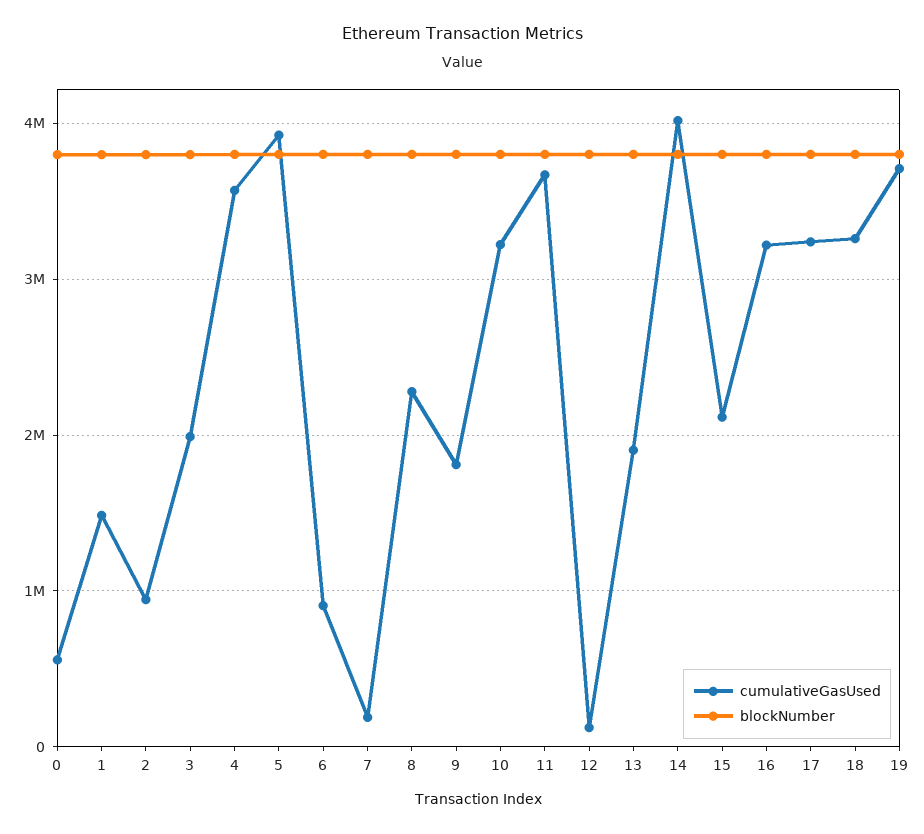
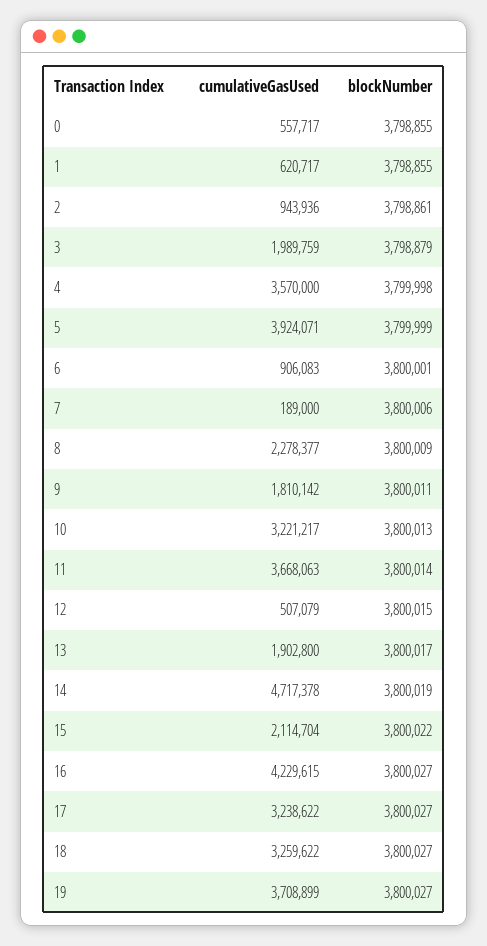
cumulativeGasUsed, 1: 1500000 -> 620717
cumulativeGasUsed, 12: 100000 -> 507079
cumulativeGasUsed, 14: 4000000 -> 4717378
cumulativeGasUsed, 16: 3200000 -> 4229615

